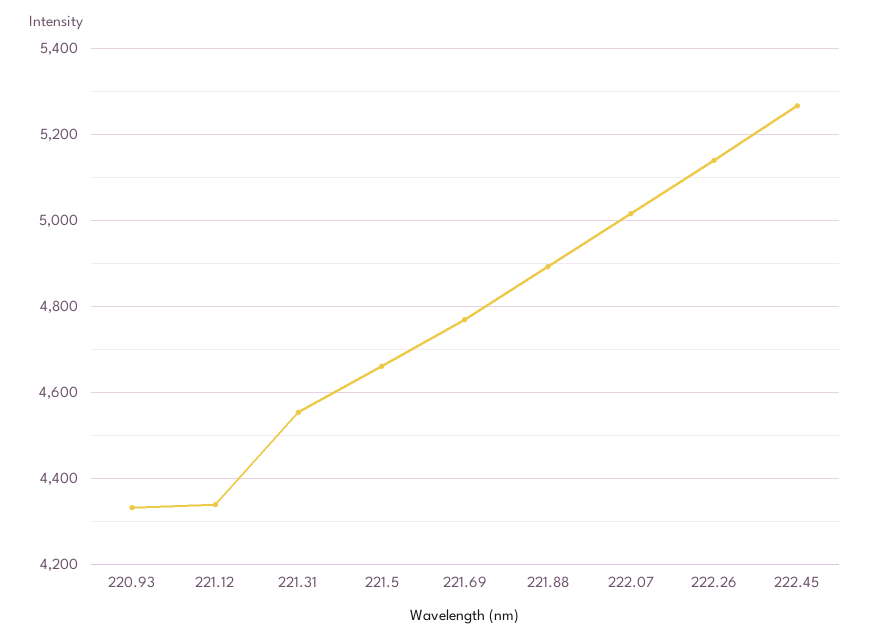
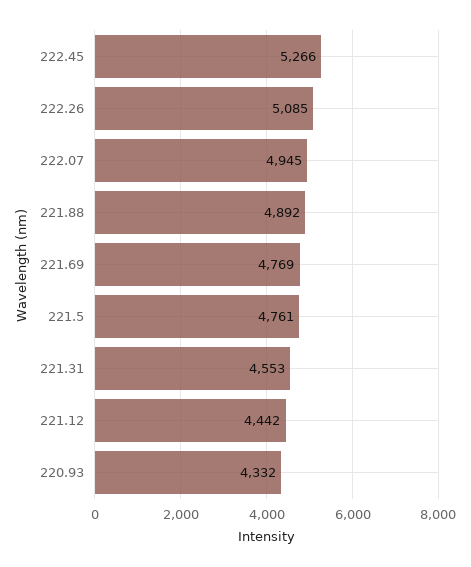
221.12: 4340 -> 4442
221.5: 4660 -> 4761
222.07: 5020 -> 4945
222.26: 5140 -> 5085

